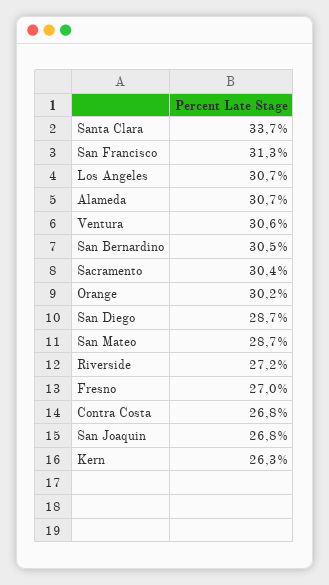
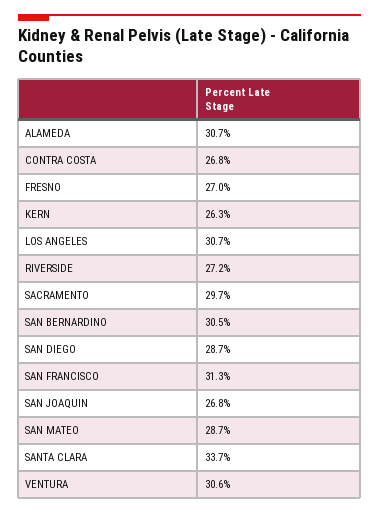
Sacramento: 30.4 -> 29.7
Orange: 30.2 -> none

